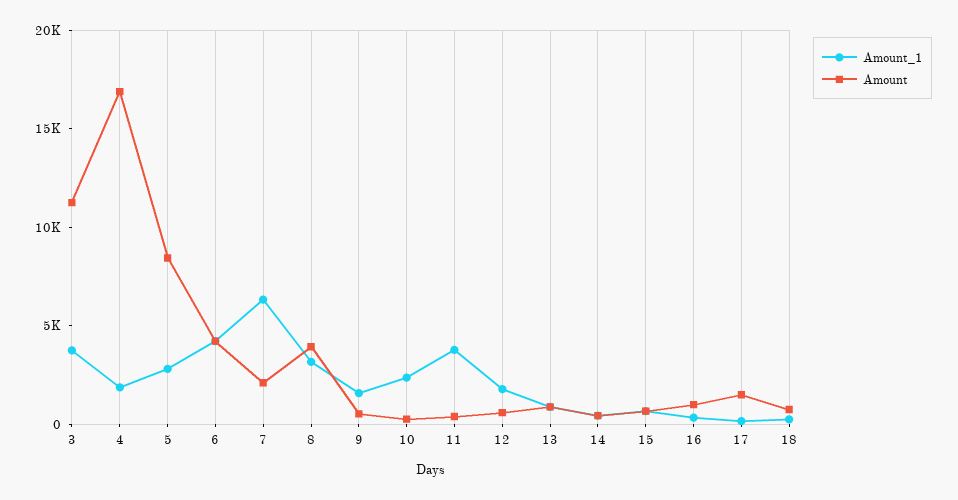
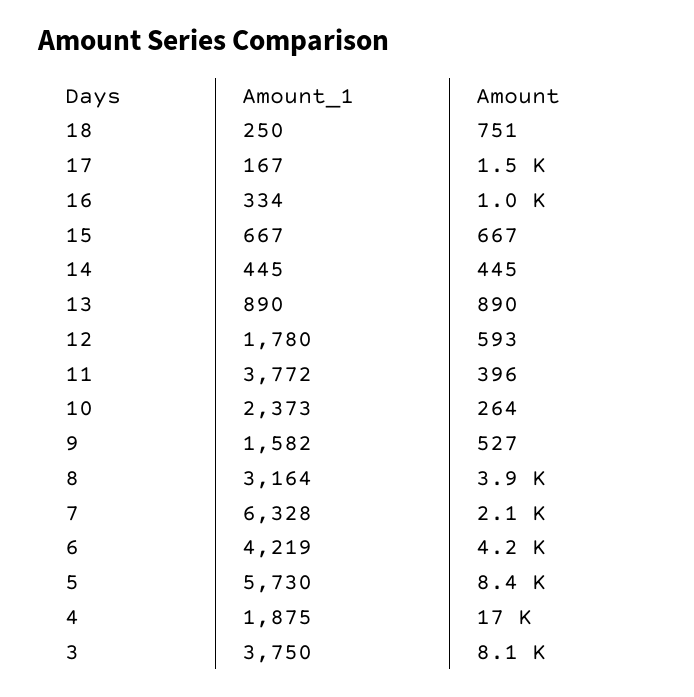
Amount, 3: 11000 -> 8100
Amount_1, 5: 3000 -> 5730

